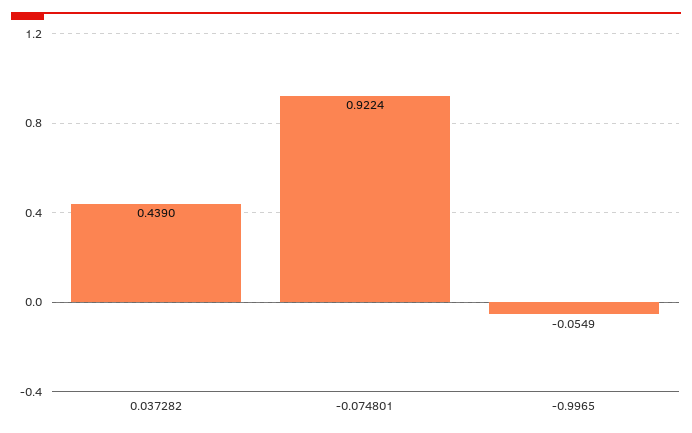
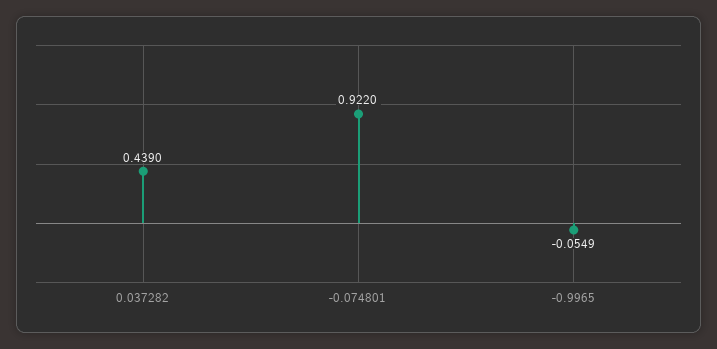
-0.074801: 0.9224 -> 0.922

